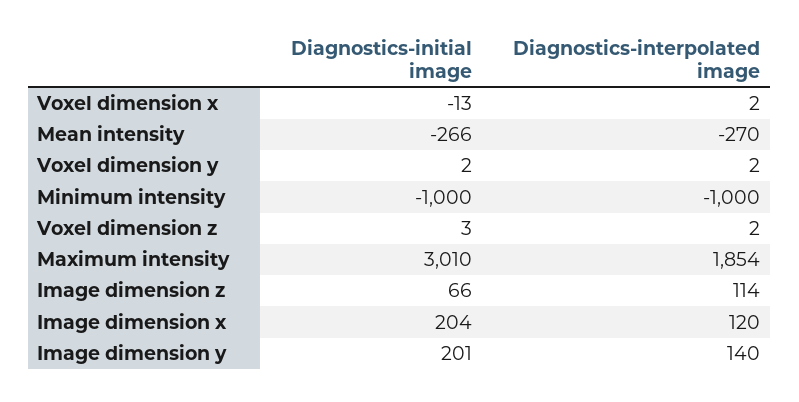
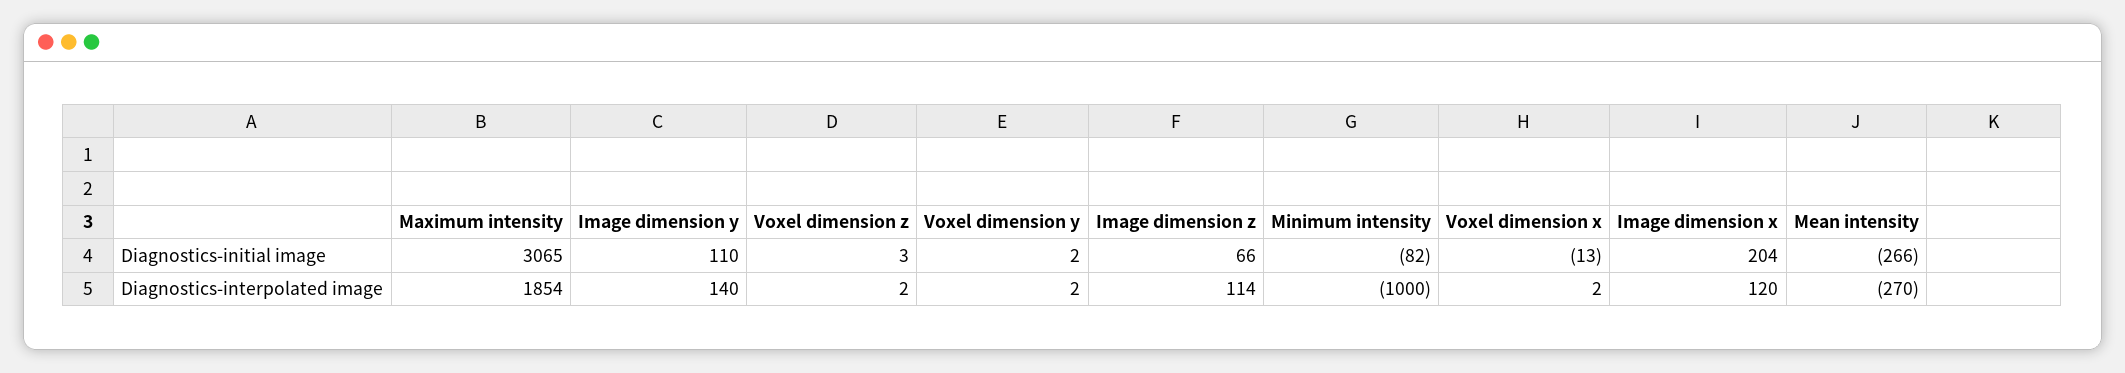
Diagnostics-initial image, Minimum intensity: -1000 -> -82
Diagnostics-initial image, Maximum intensity: 3010 -> 3065
Diagnostics-initial image, Image dimension y: 201 -> 110

